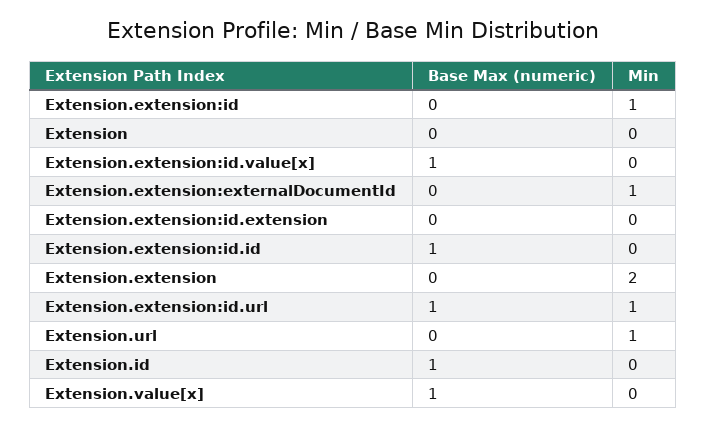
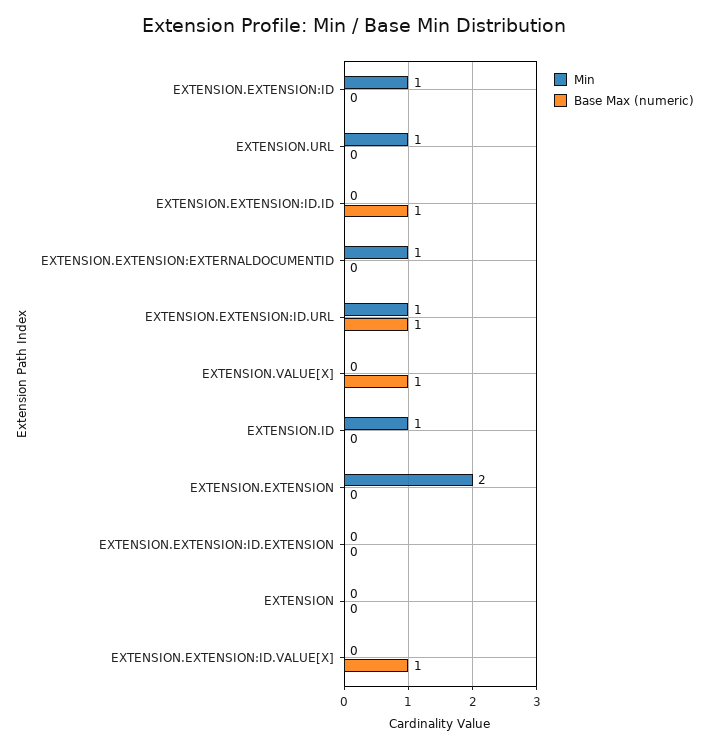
Base Max (numeric), Extension.id: 1 -> 0
Min, Extension.id: 0 -> 1

